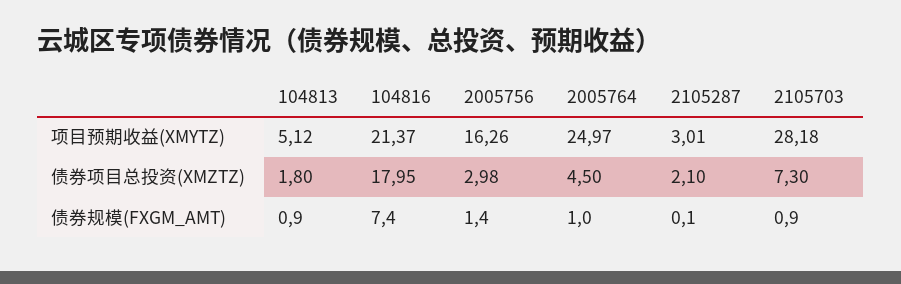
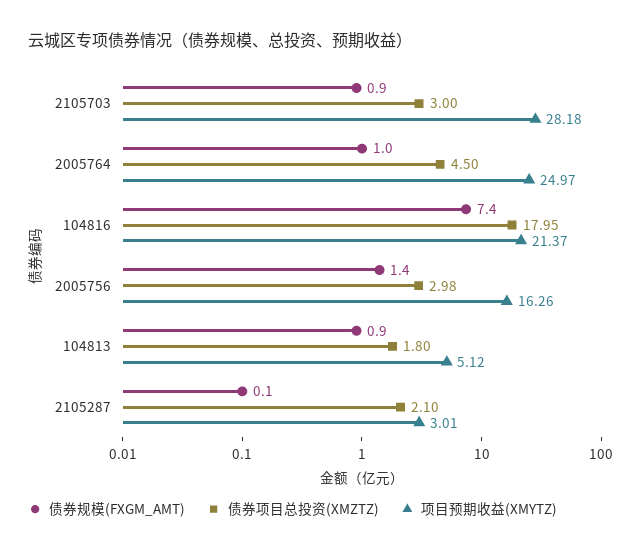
债券项目总投资(XMZTZ), 2105703: 7.3 -> 3

